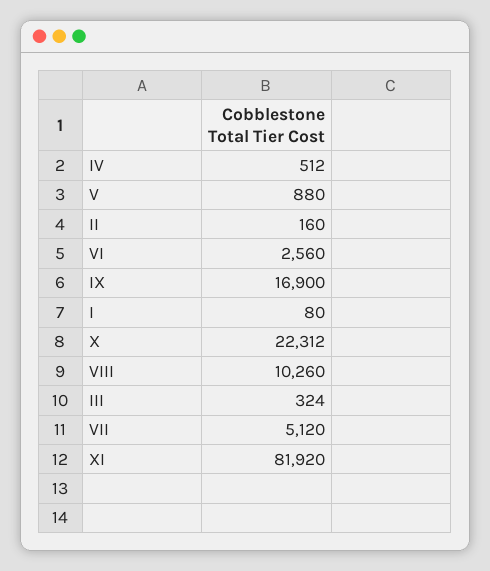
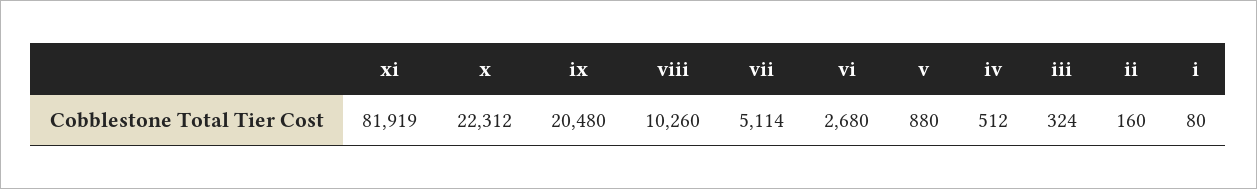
VI: 2560 -> 2680
IX: 16900 -> 20480
VII: 5120 -> 5114
XI: 81920 -> 81919

